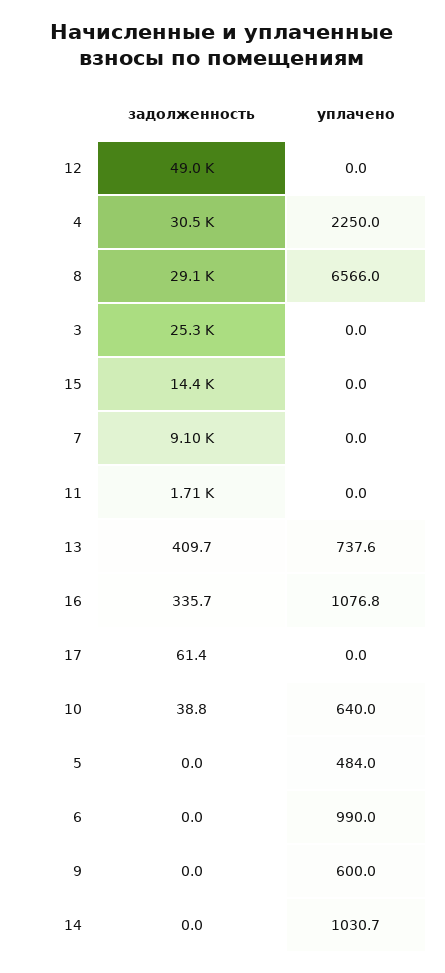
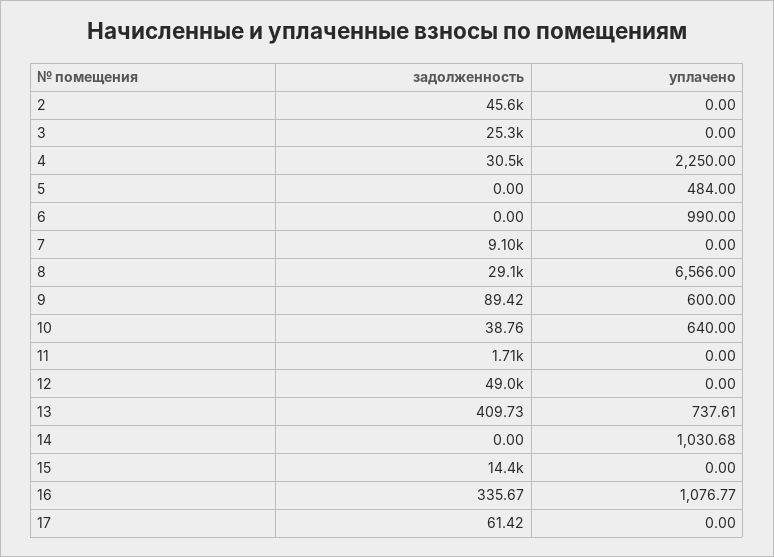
задолженность, 9: 0 -> 89.42
задолженность, 2: none -> 45600
уплачено, 2: none -> 0

